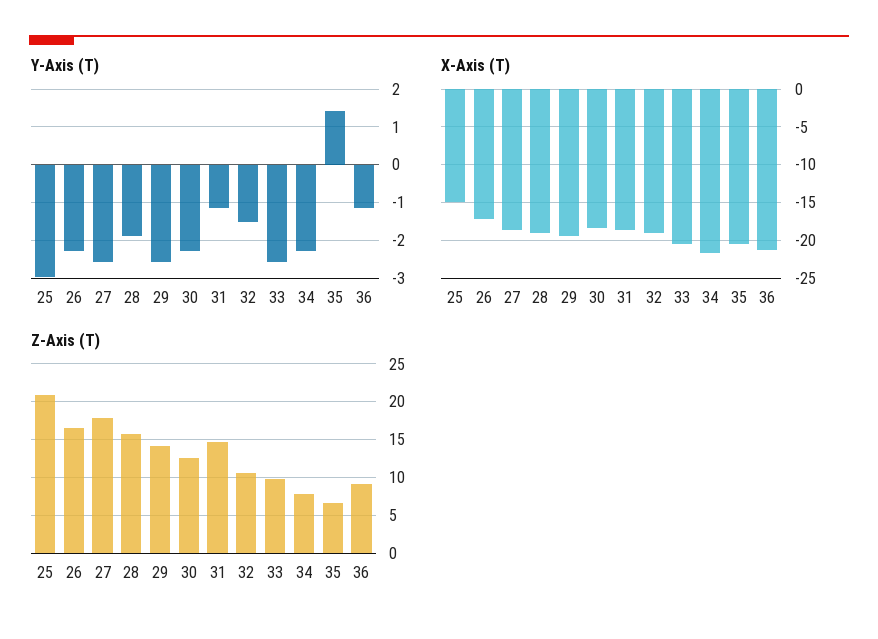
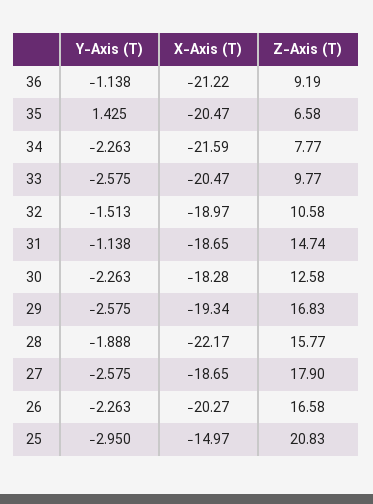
X-Axis (T), 26: -17 -> -20.27
X-Axis (T), 28: -19 -> -22.17
Z-Axis (T), 29: 14 -> 16.83

